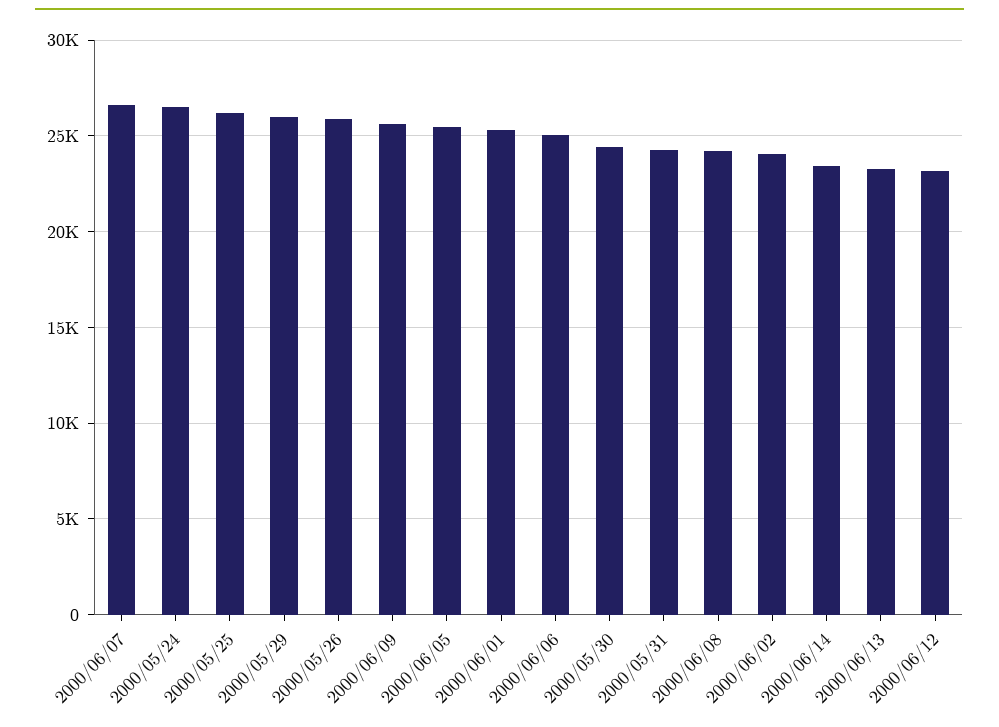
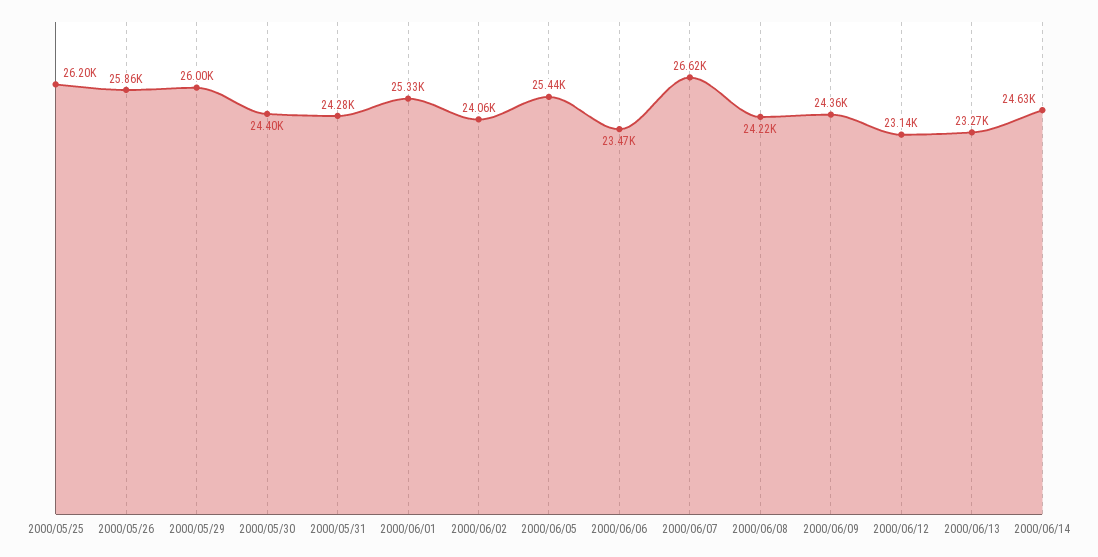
2000/05/24: 26500 -> none
2000/06/09: 25500 -> 24360
2000/06/06: 25000 -> 23470
2000/06/14: 23500 -> 24630

